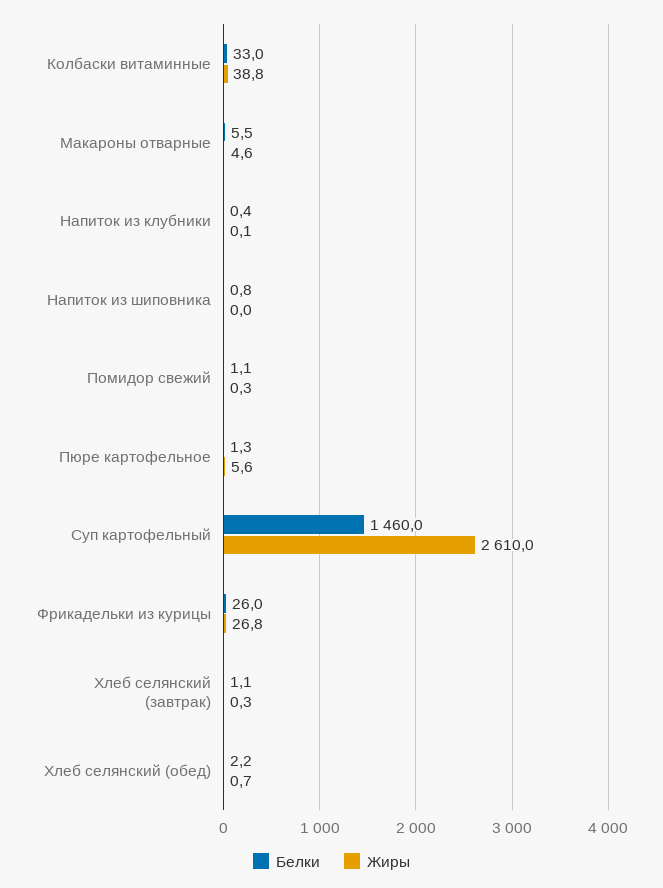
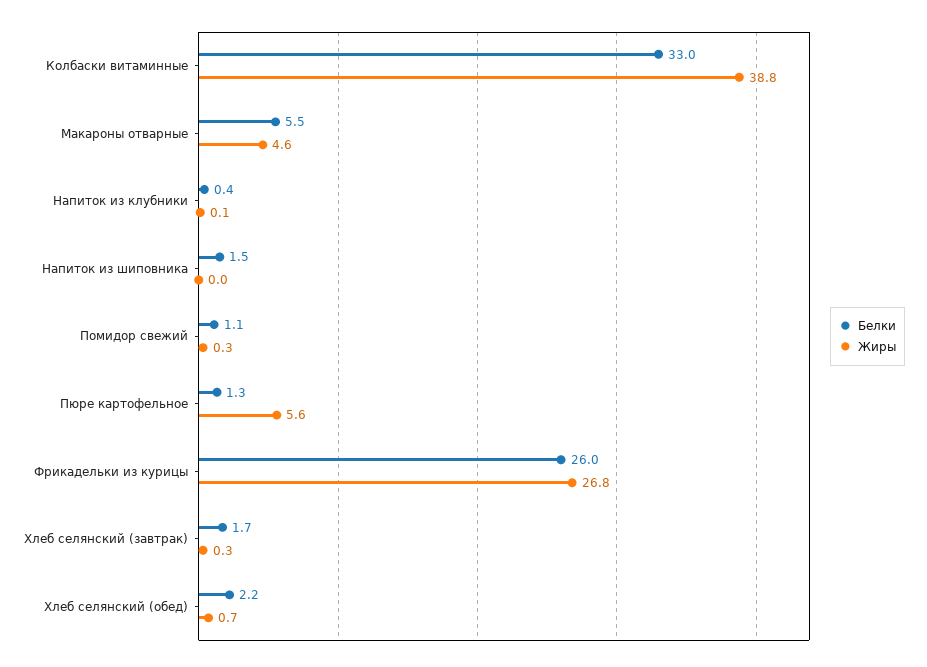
Белки, Напиток из шиповника: 0.8 -> 1.5
Белки, Суп картофельный: 1460 -> none
Жиры, Суп картофельный: 2610 -> none
Белки, Хлеб селянский (завтрак): 1.1 -> 1.7

